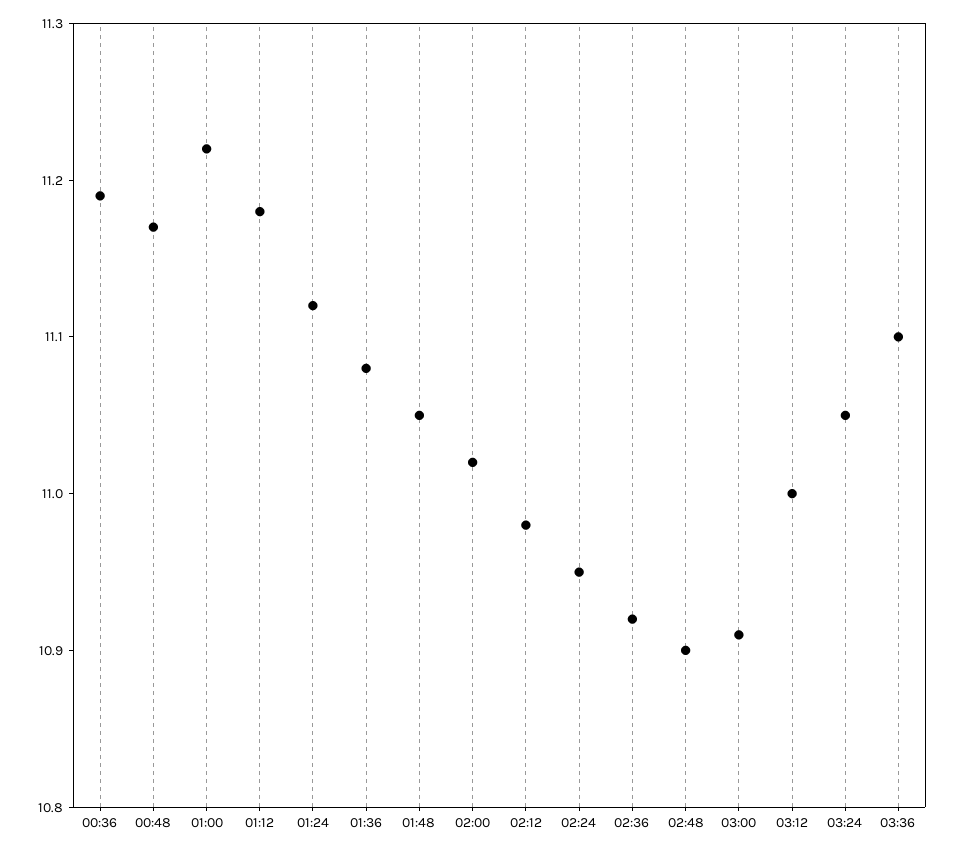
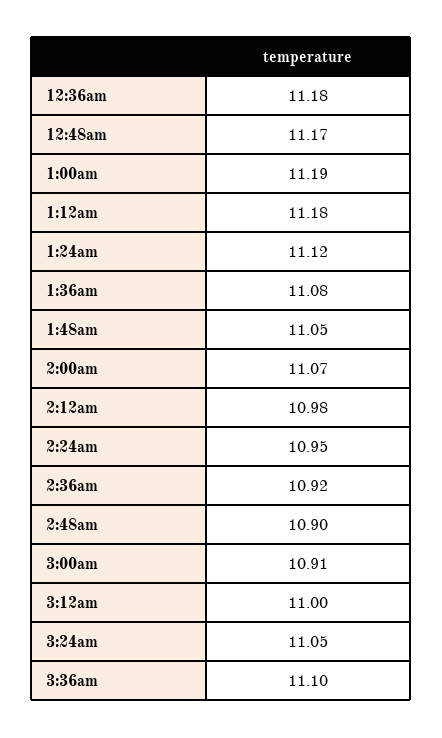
00:36: 11.19 -> 11.18
01:00: 11.22 -> 11.19
02:00: 11.02 -> 11.07

